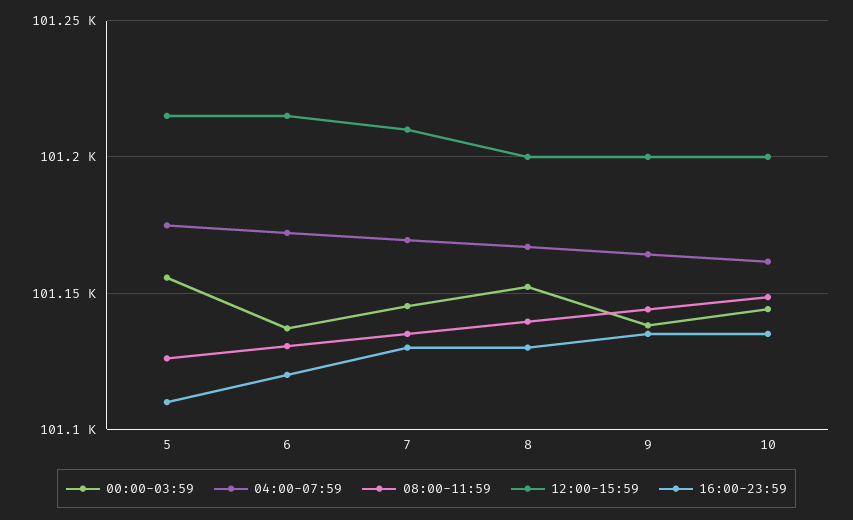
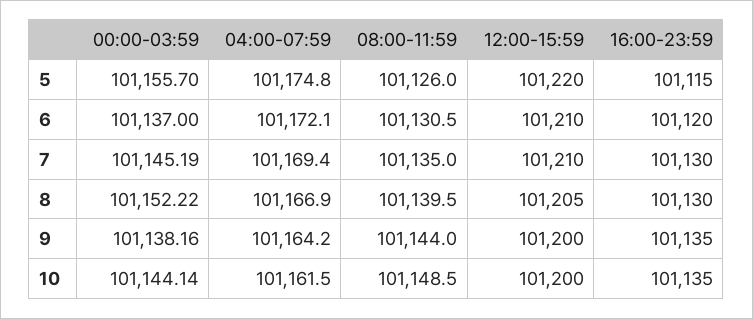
12:00-15:59, 5: 101215 -> 101220
16:00-23:59, 5: 101110 -> 101115
12:00-15:59, 6: 101215 -> 101210
12:00-15:59, 8: 101200 -> 101205

